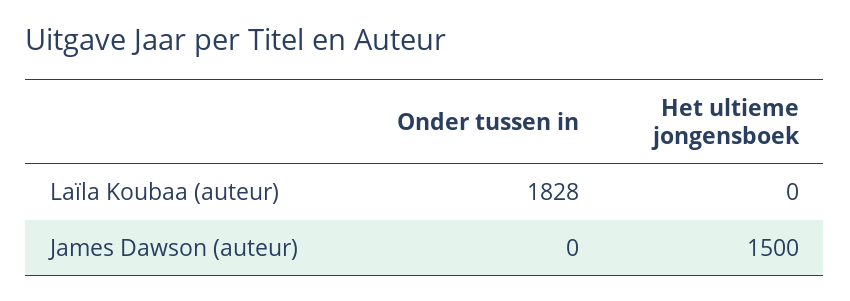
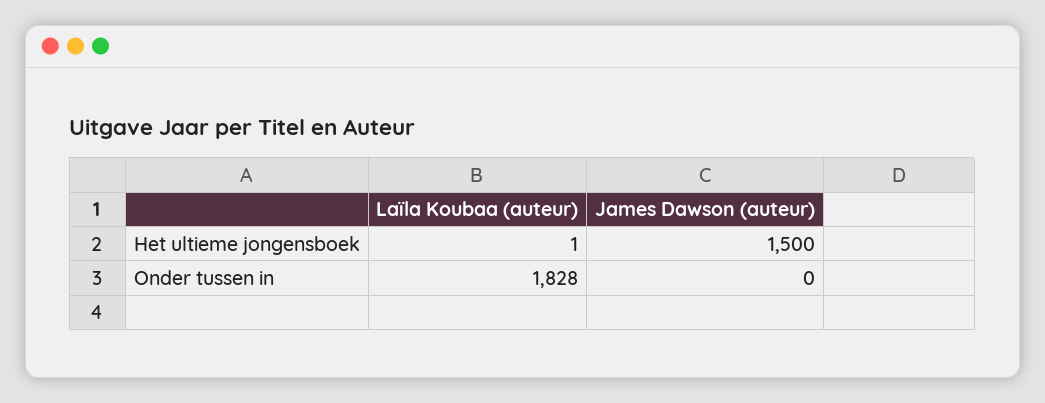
Het ultieme jongensboek, Laïla Koubaa (auteur): 0 -> 1

